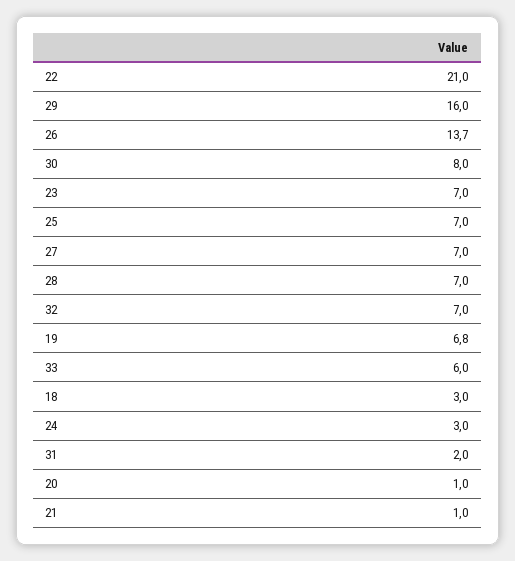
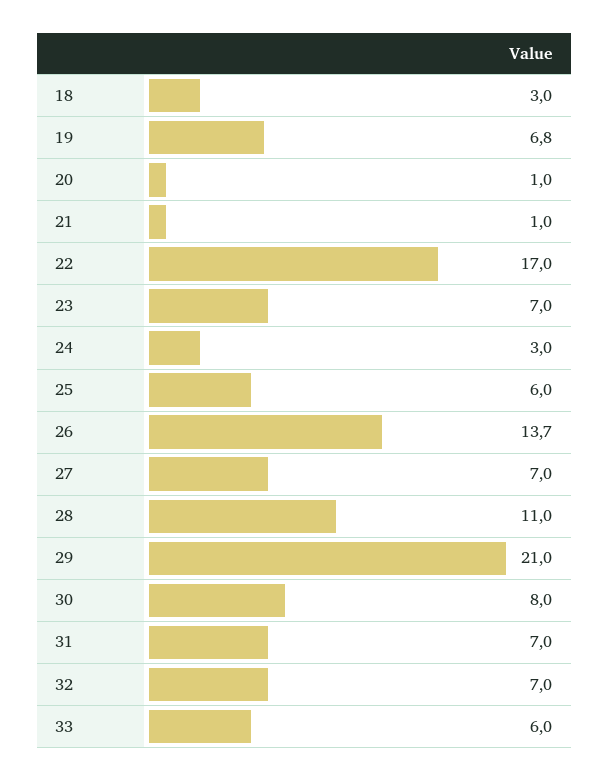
22: 21 -> 17
29: 16 -> 21
25: 7 -> 6
28: 7 -> 11
31: 2 -> 7

